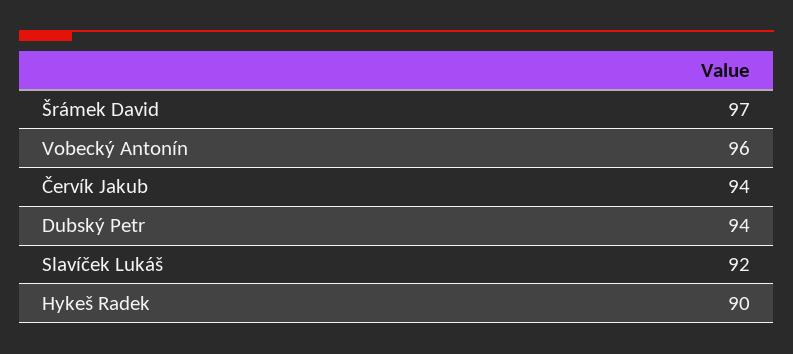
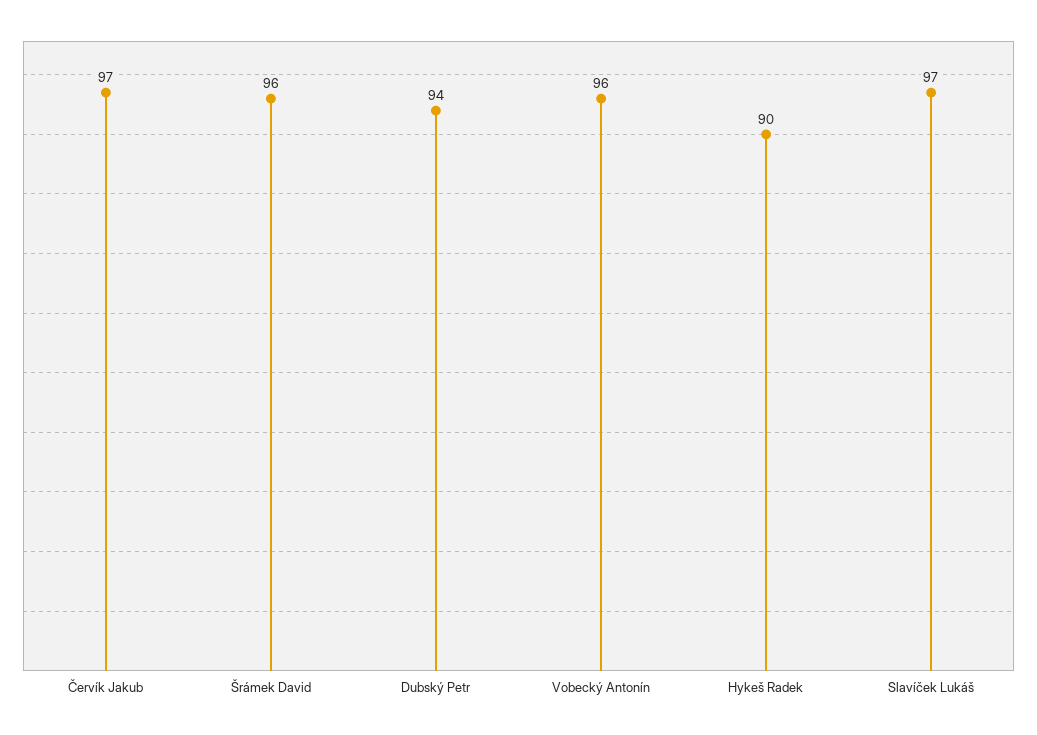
Šrámek David: 97 -> 96
Červík Jakub: 94 -> 97
Slavíček Lukáš: 92 -> 97

